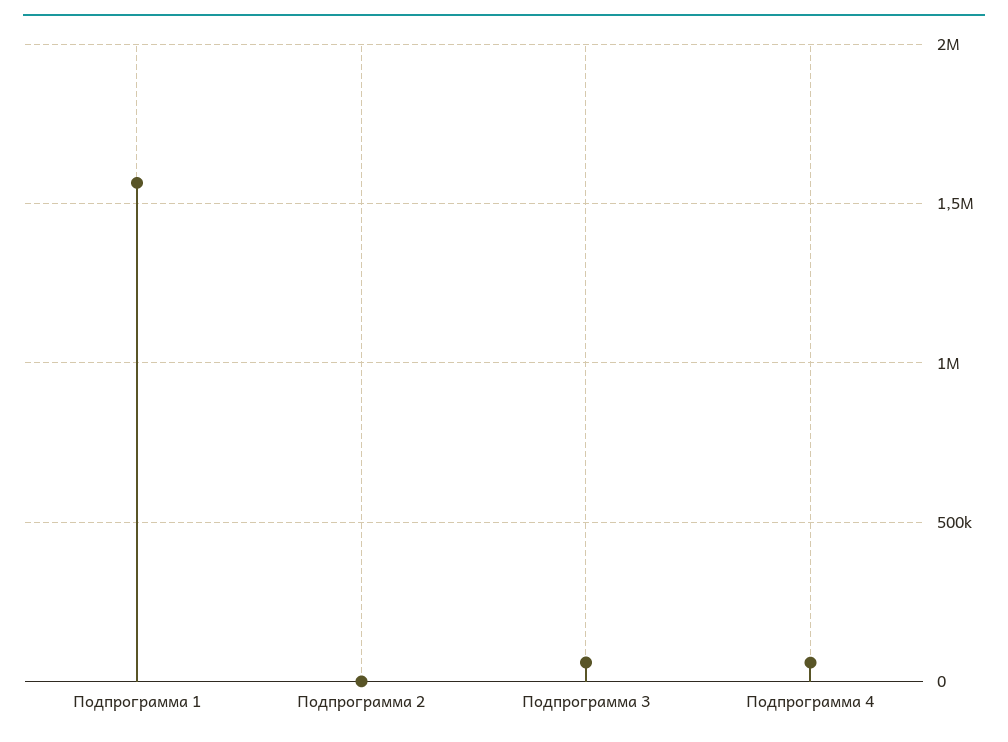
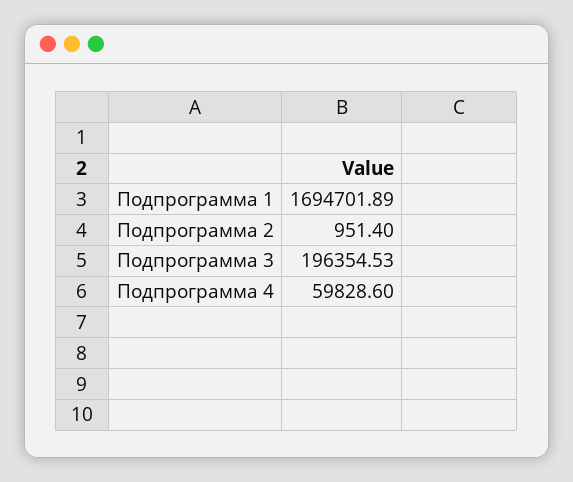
Подпрограмма 1: 1550000 -> 1694701.89
Подпрограмма 3: 50000 -> 196354.53

